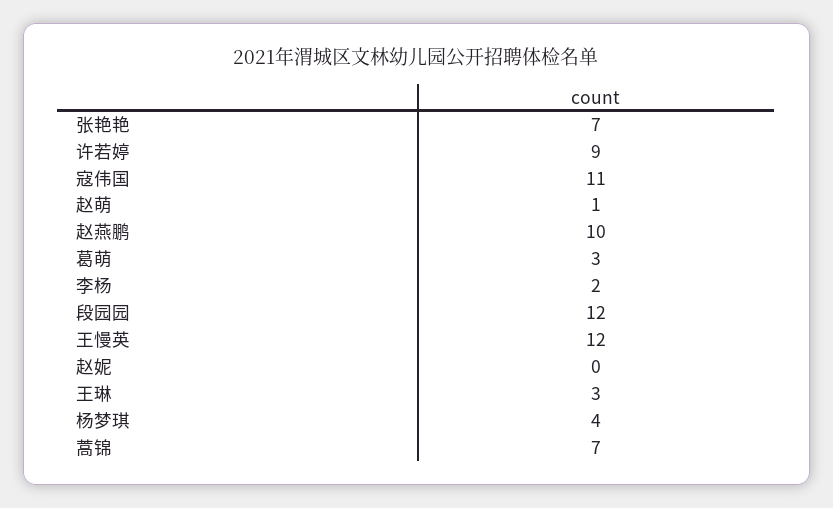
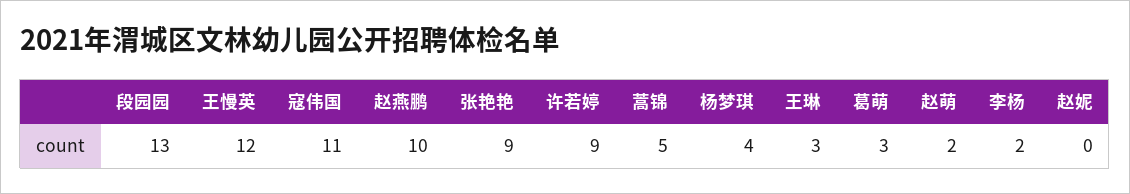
张艳艳: 7 -> 9
赵萌: 1 -> 2
段园园: 12 -> 13
蒿锦: 7 -> 5

